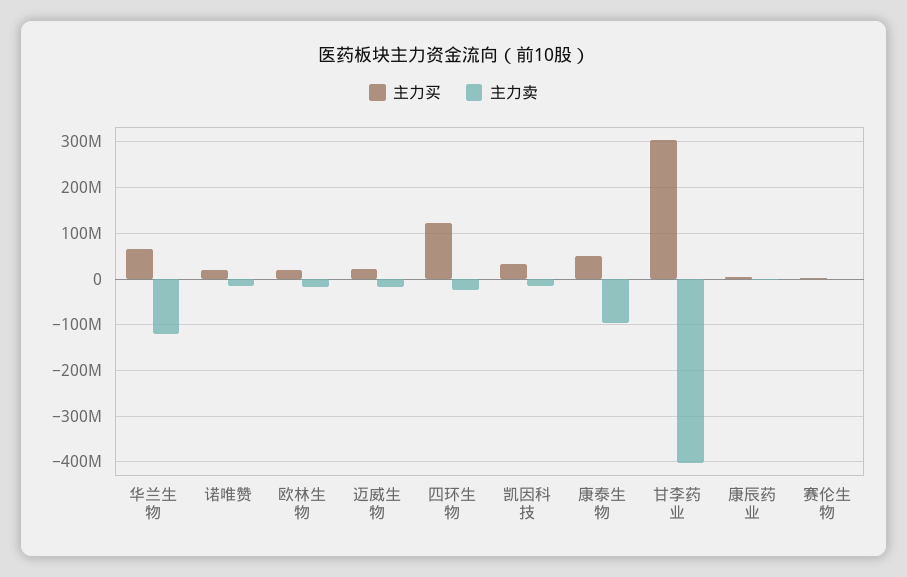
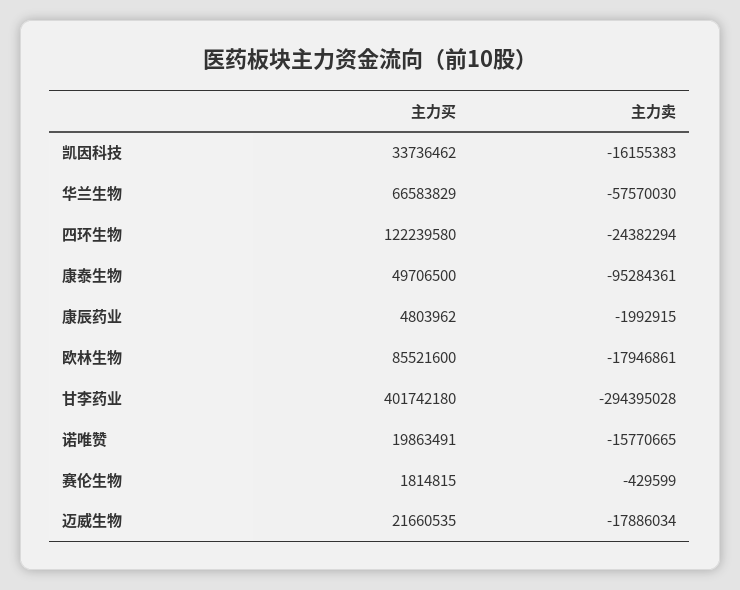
主力卖, 华兰生物: -120000000 -> -57570030
主力买, 欧林生物: 20000000 -> 85521600
主力买, 甘李药业: 300000000 -> 401742180
主力卖, 甘李药业: -400000000 -> -294395028

